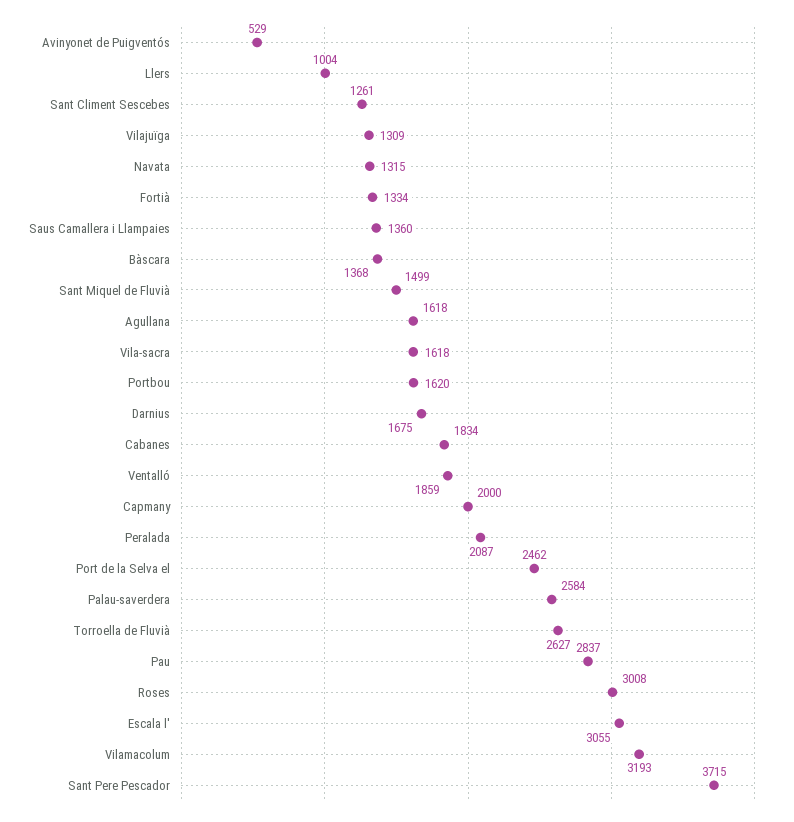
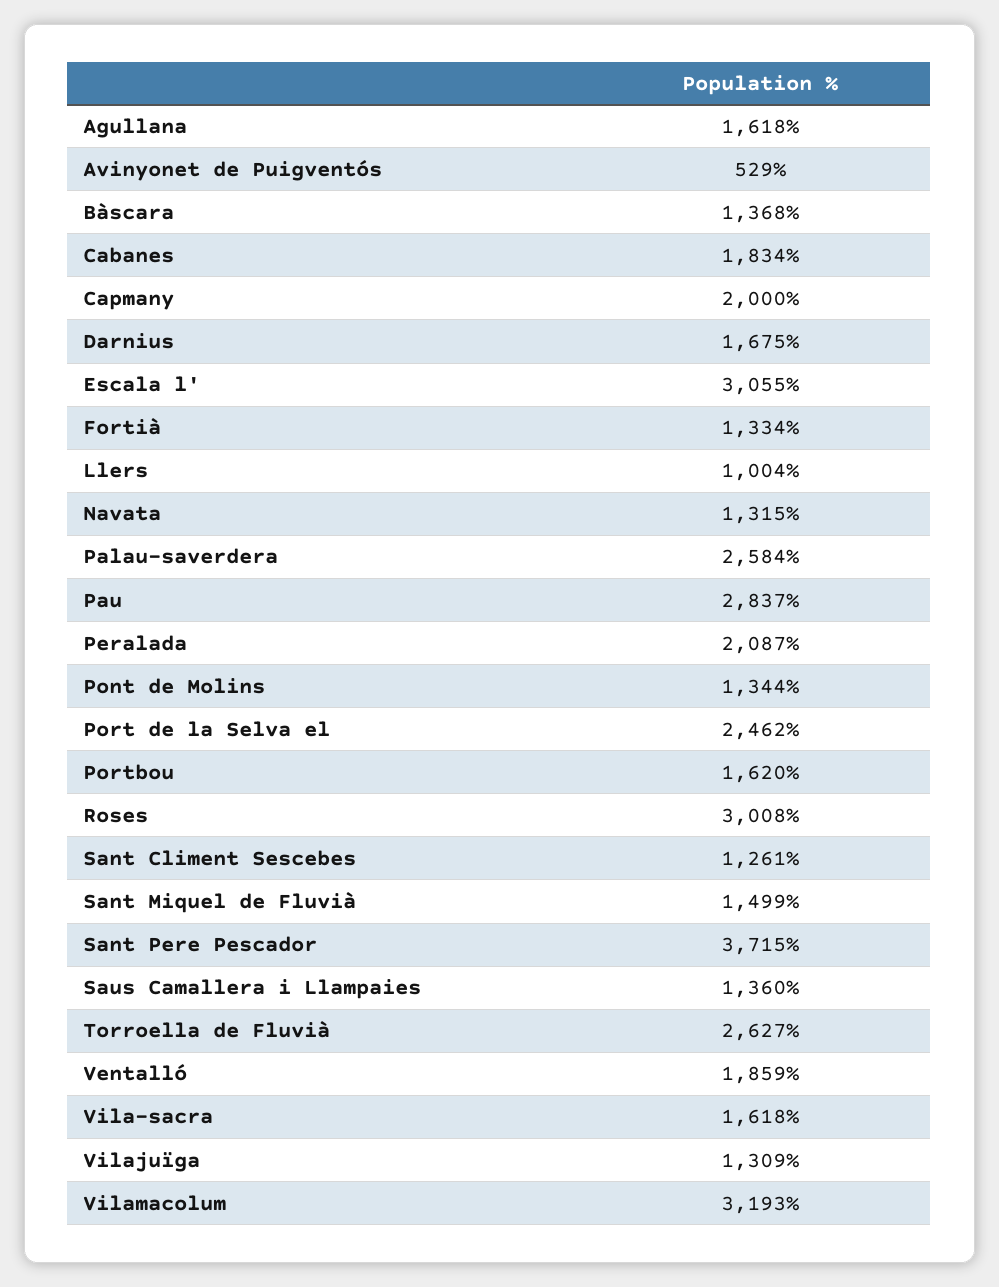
Pont de Molins: none -> 1344

